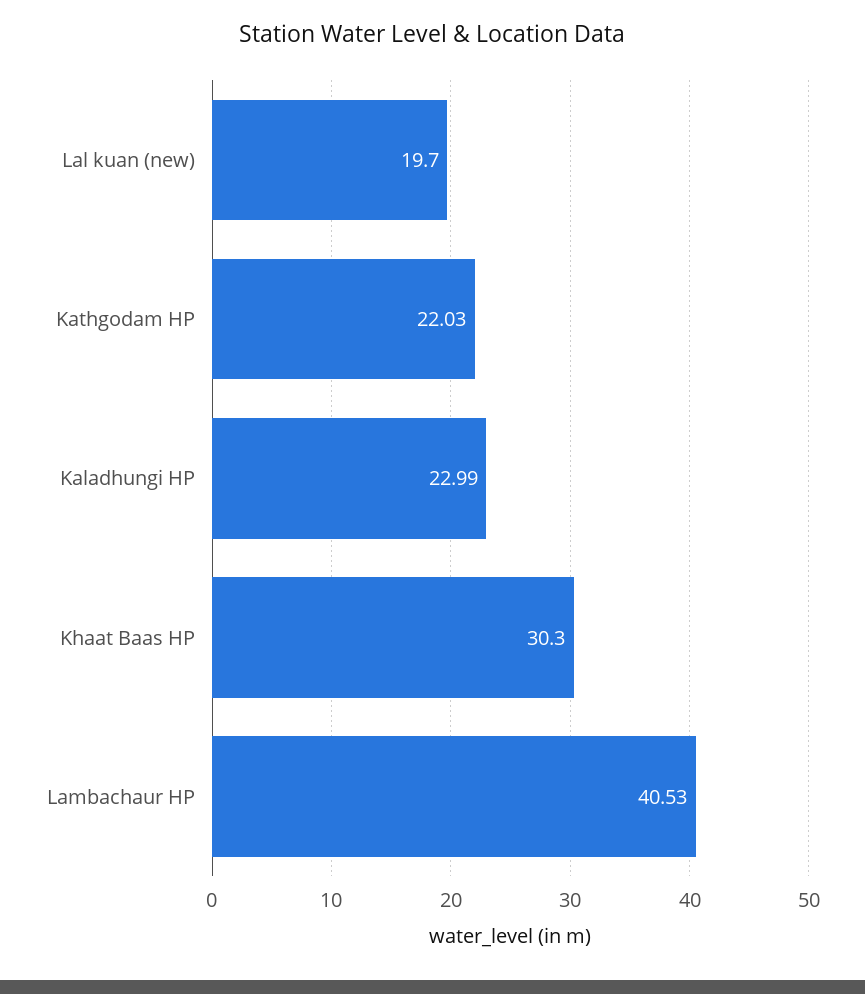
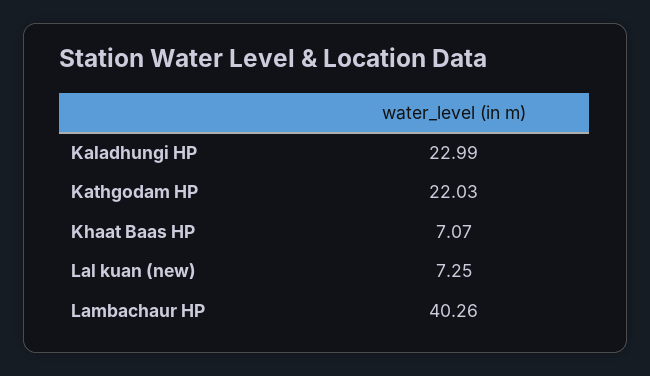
Lal kuan (new): 19.7 -> 7.25
Khaat Baas HP: 30.3 -> 7.07
Lambachaur HP: 40.53 -> 40.26

